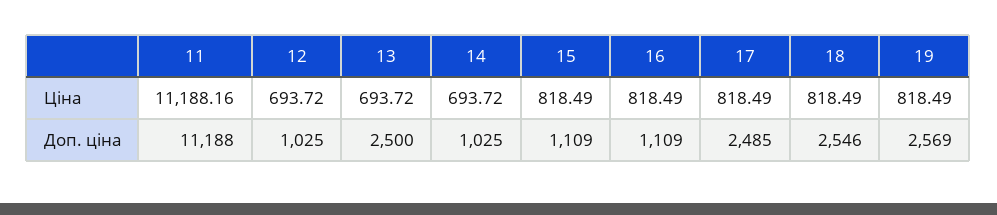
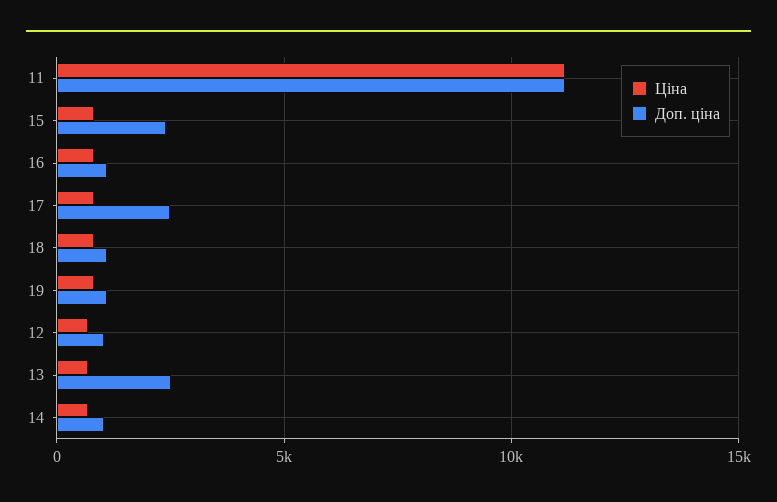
Доп. ціна, 15: 1109 -> 2500
Доп. ціна, 18: 2546 -> 1000
Доп. ціна, 19: 2569 -> 1000

